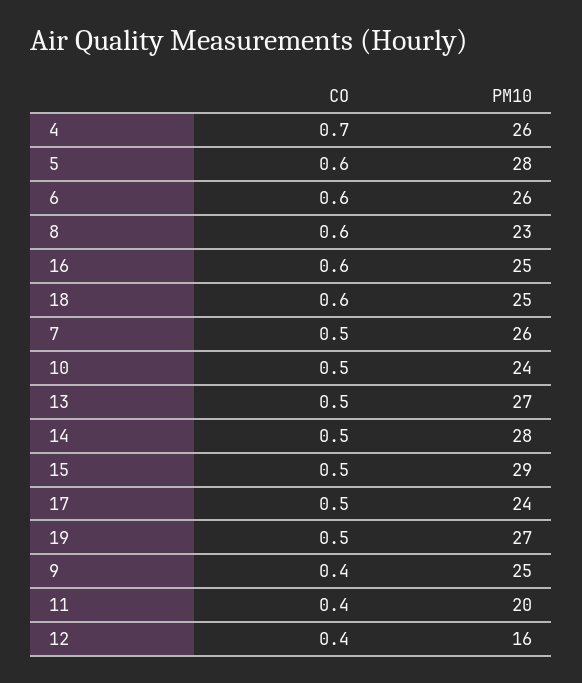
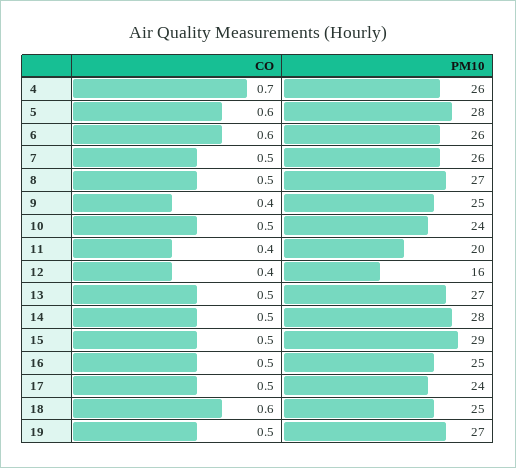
CO, 8: 0.6 -> 0.5
PM10, 8: 23 -> 27
CO, 16: 0.6 -> 0.5

